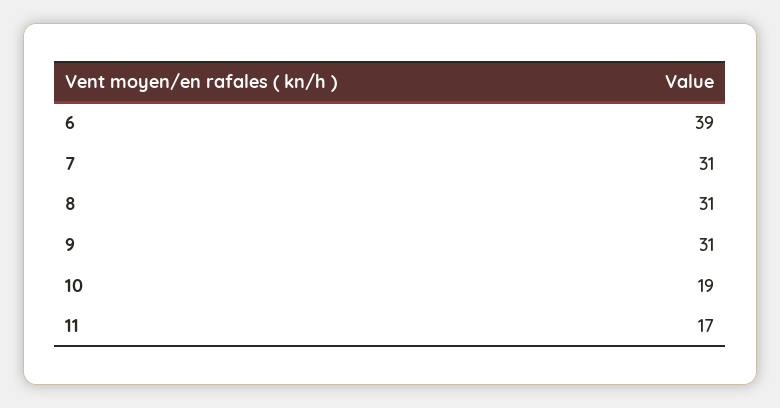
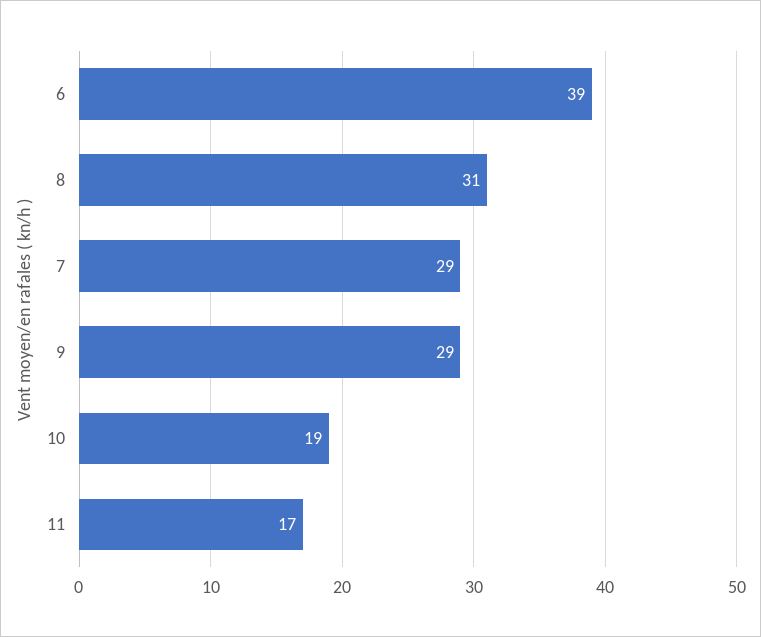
7: 31 -> 29
9: 31 -> 29

